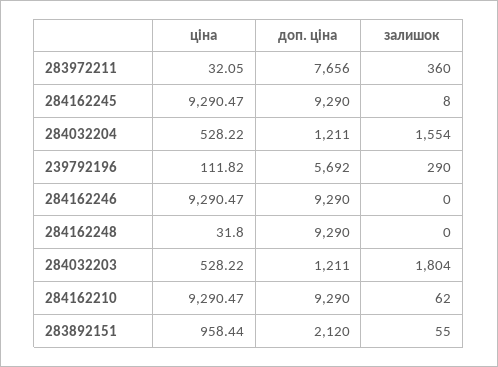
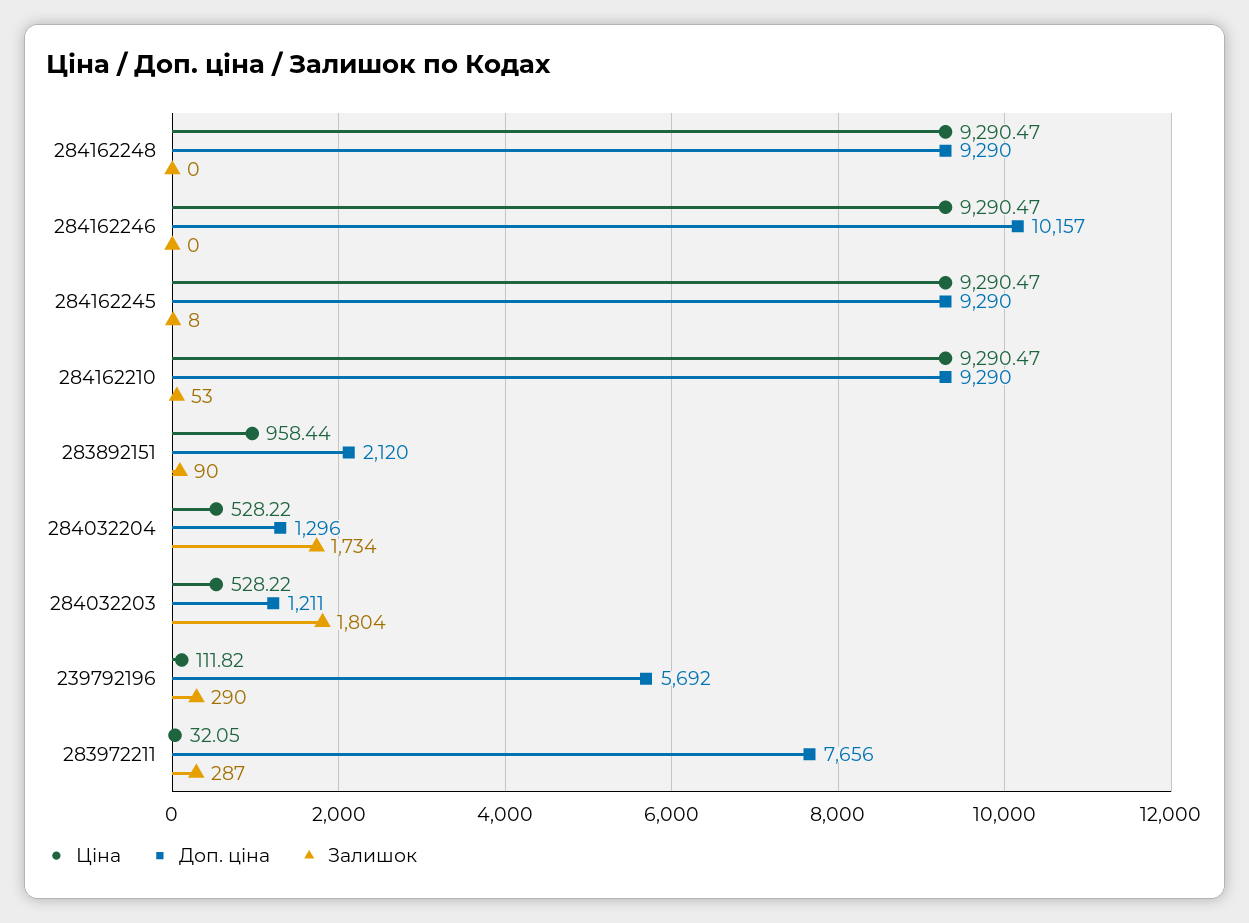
залишок, 283972211: 360 -> 287
доп. ціна, 284032204: 1211 -> 1296
залишок, 284032204: 1554 -> 1734
доп. ціна, 284162246: 9290 -> 10157
ціна, 284162248: 31.8 -> 9290.47
залишок, 284162210: 62 -> 53
залишок, 283892151: 55 -> 90

